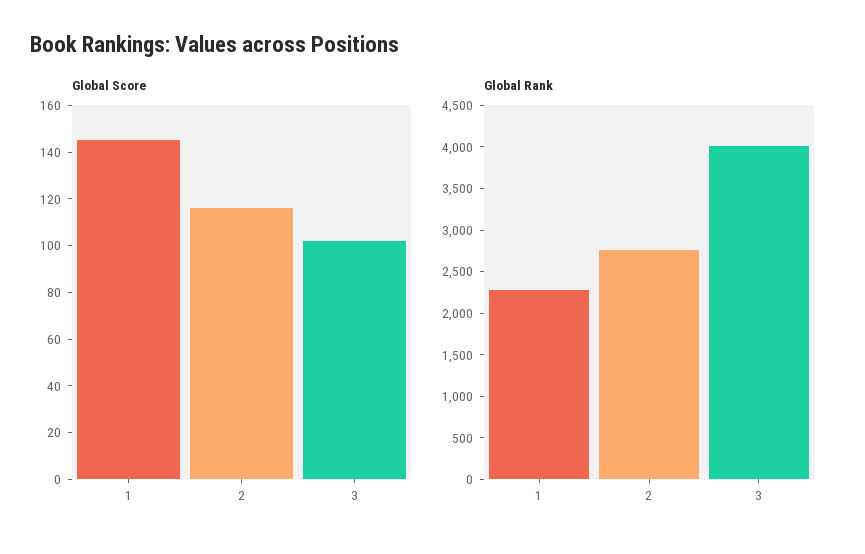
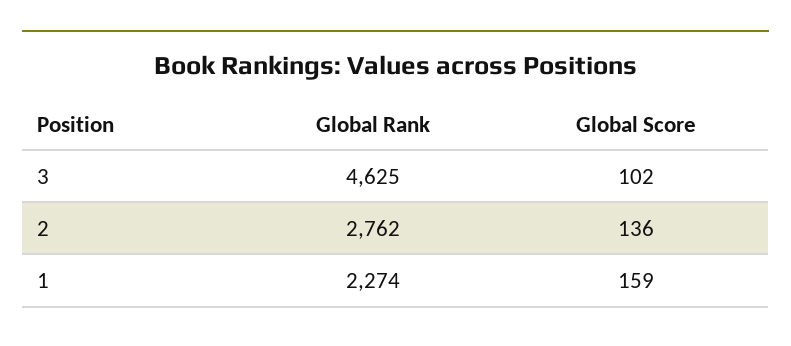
Global Score, 1: 145 -> 159
Global Score, 2: 115 -> 136
Global Rank, 3: 4000 -> 4625

